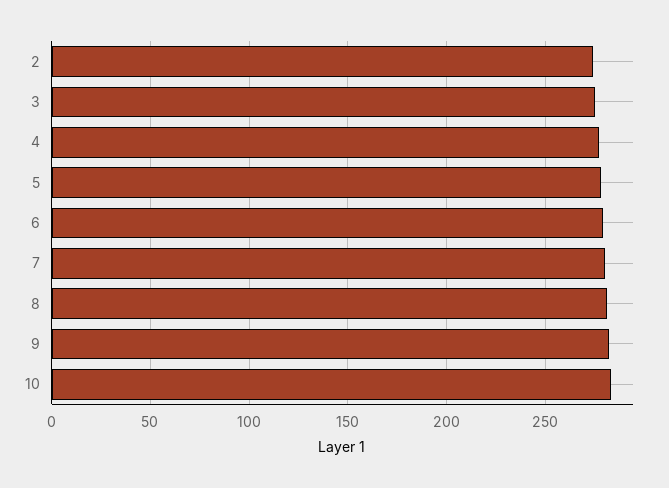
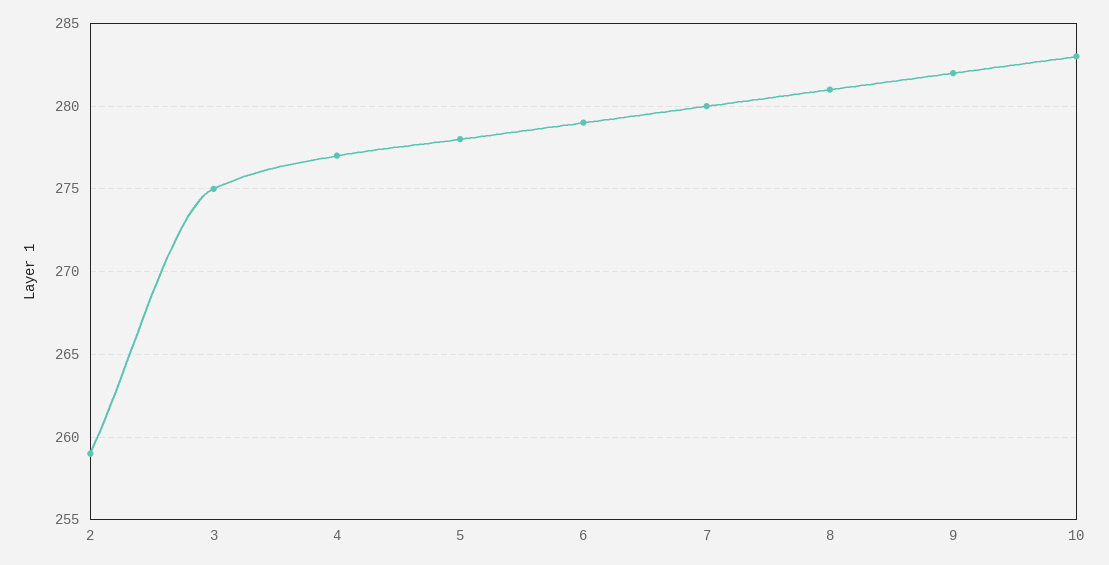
2: 275 -> 259

